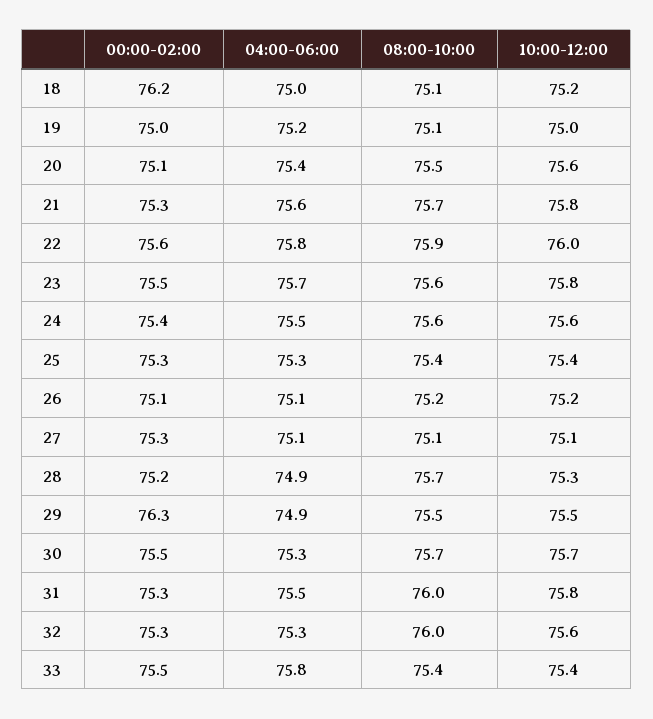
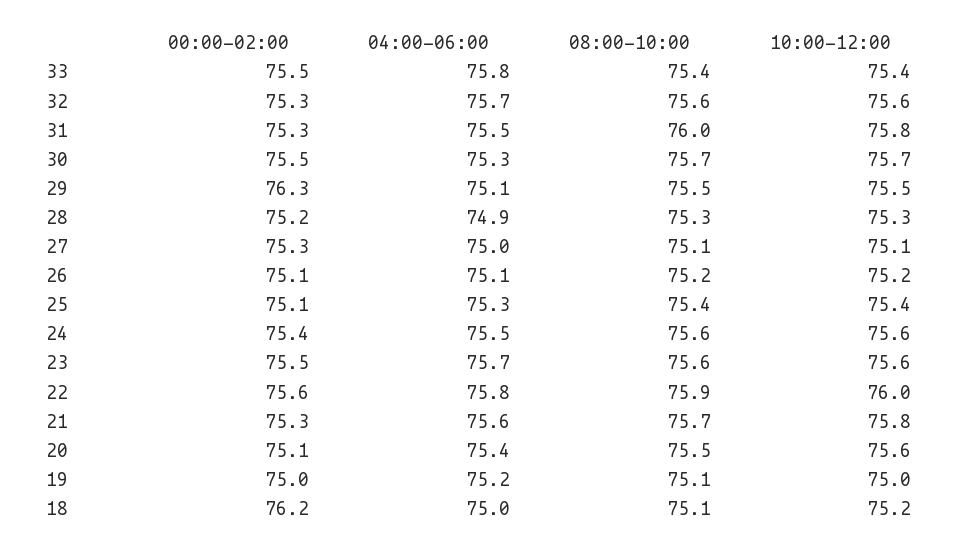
10:00-12:00, 23: 75.8 -> 75.6
00:00-02:00, 25: 75.3 -> 75.1
04:00-06:00, 27: 75.1 -> 75
08:00-10:00, 28: 75.7 -> 75.3
04:00-06:00, 29: 74.9 -> 75.1
04:00-06:00, 32: 75.3 -> 75.7
08:00-10:00, 32: 76 -> 75.6

